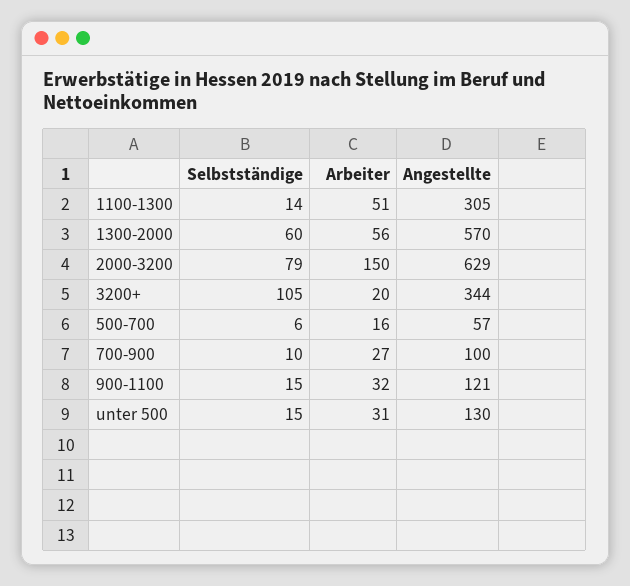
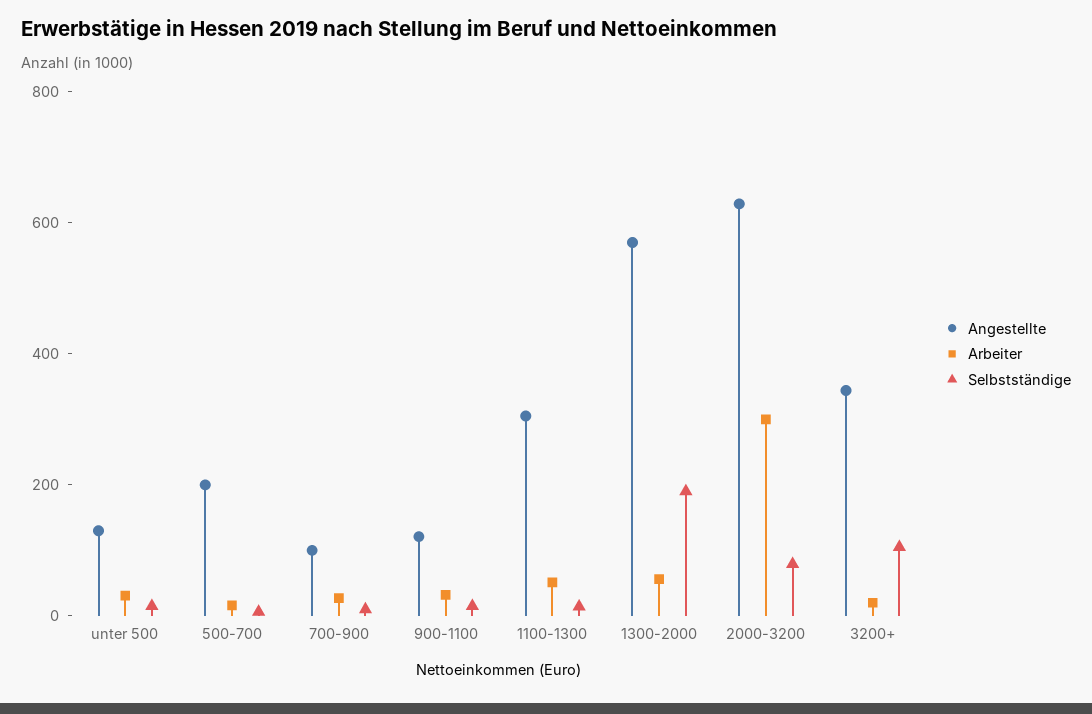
Selbstständige, 1300-2000: 60 -> 200
Arbeiter, 2000-3200: 150 -> 300
Angestellte, 500-700: 57 -> 200

